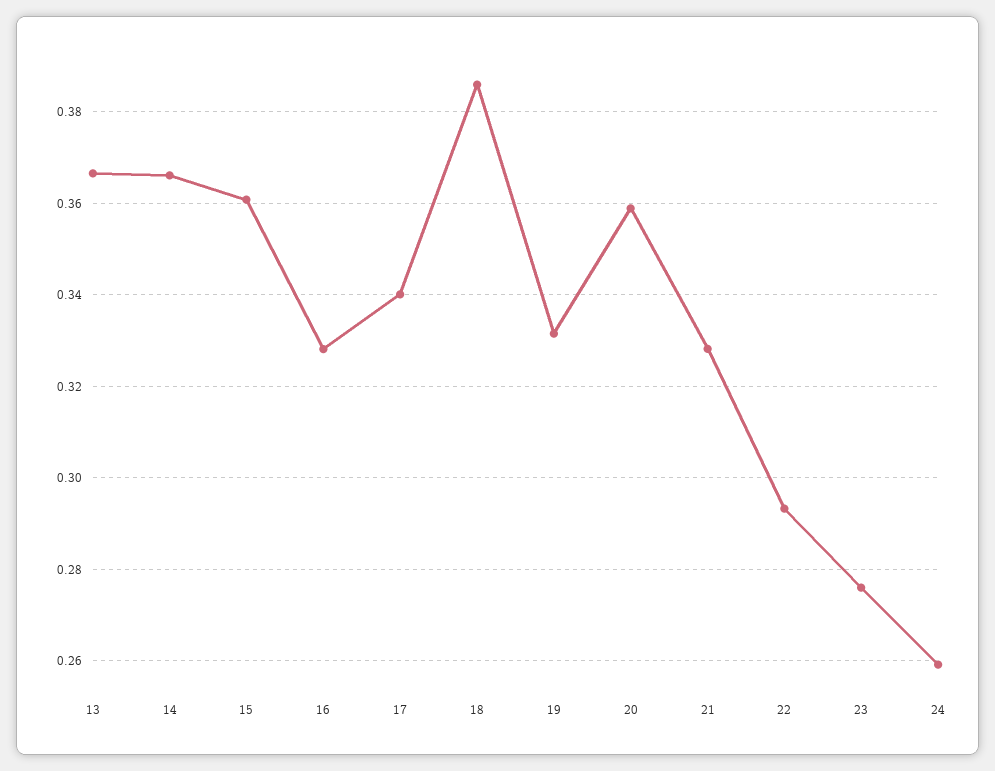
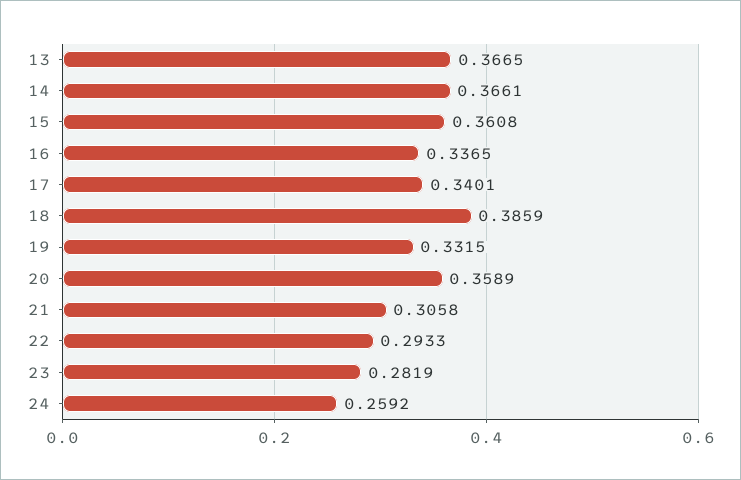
16: 0.328 -> 0.3365
21: 0.328 -> 0.3058
23: 0.276 -> 0.2819

